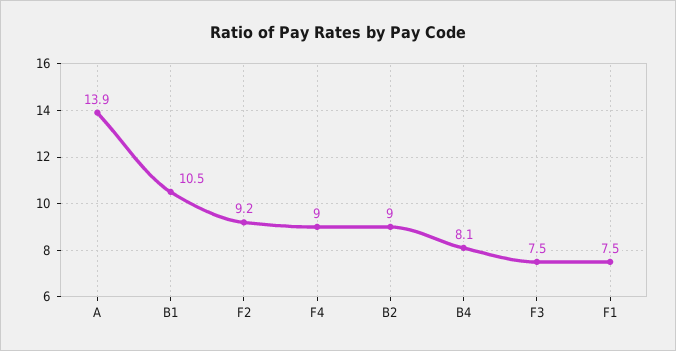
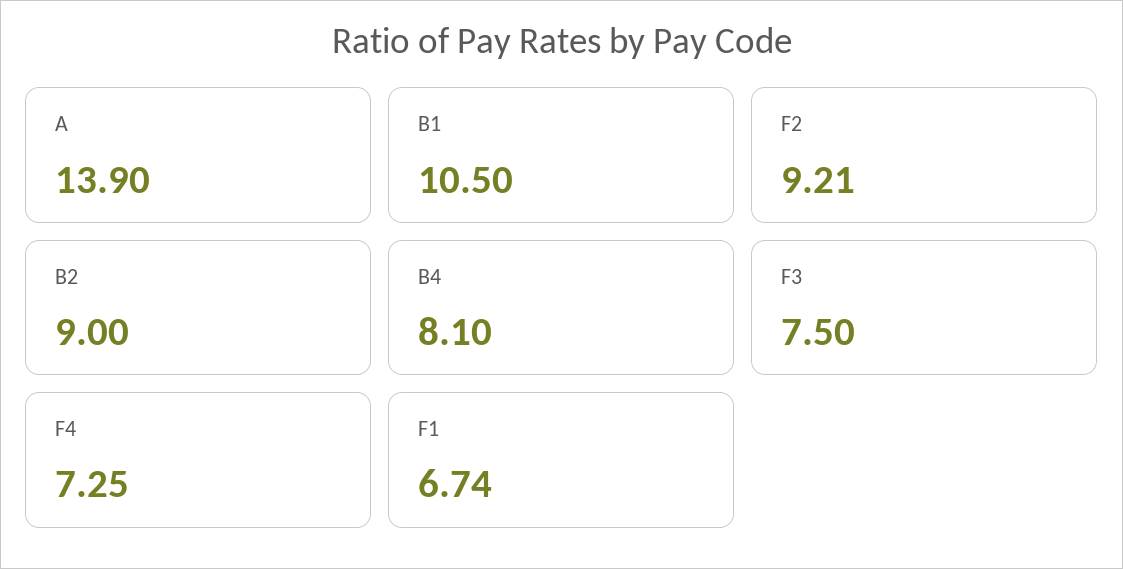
F4: 9 -> 7.25
F1: 7.5 -> 6.74

